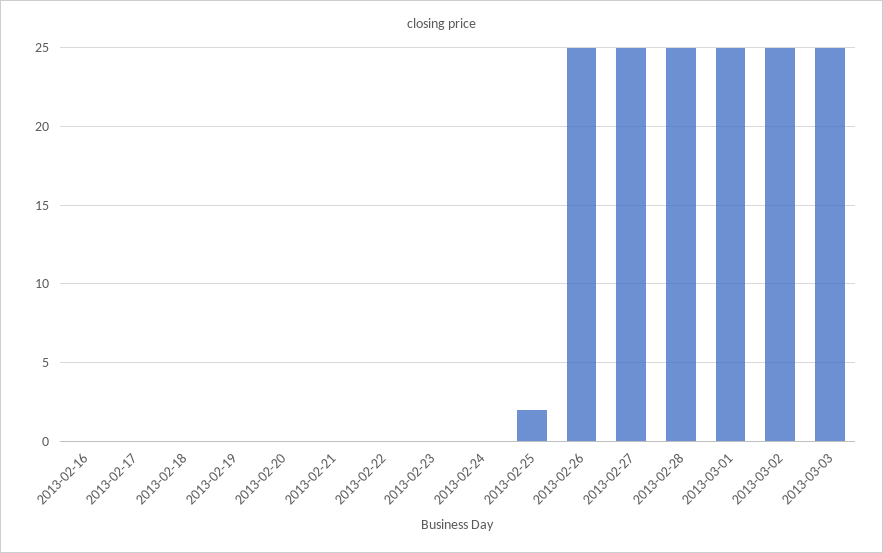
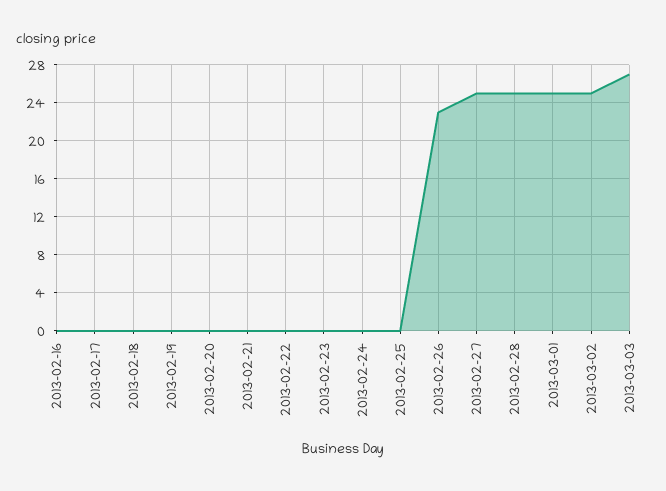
2013-02-25: 2 -> 0
2013-02-26: 25 -> 23
2013-03-03: 25 -> 27

